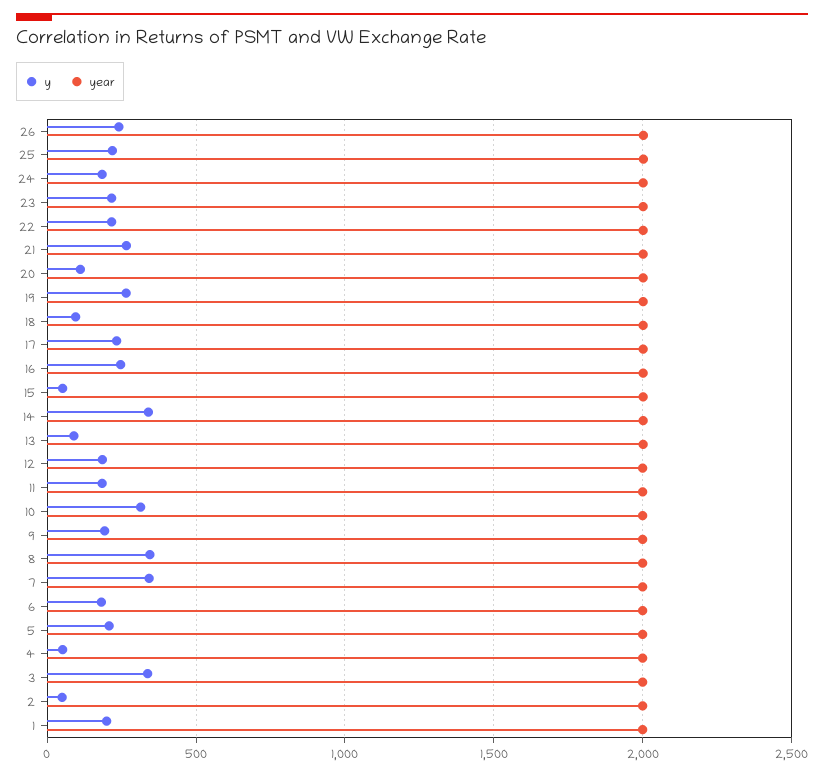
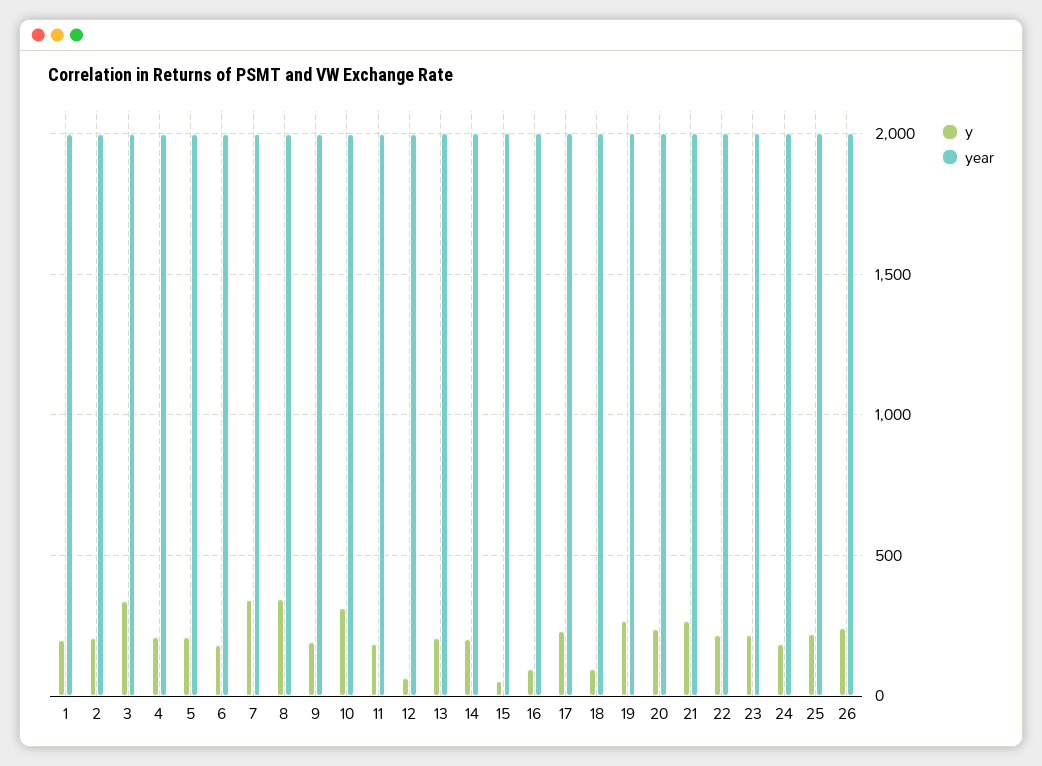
y, 20: 100 -> 250
y, 16: 250 -> 100
y, 14: 350 -> 200
y, 13: 100 -> 200
y, 12: 200 -> 50
y, 4: 50 -> 200
y, 2: 50 -> 200

